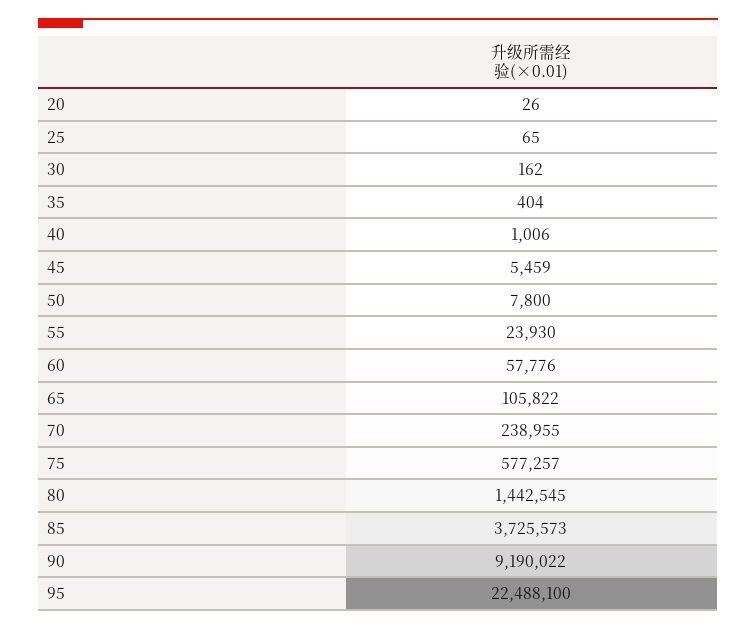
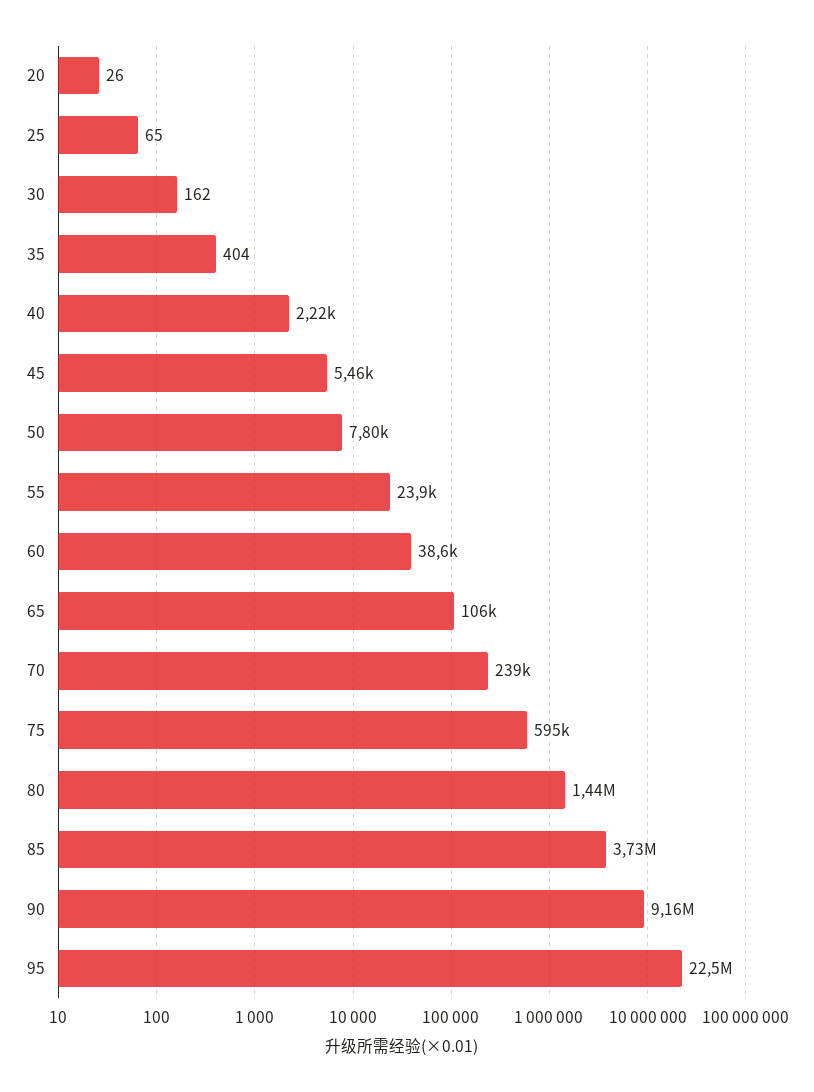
40: 1006 -> 2220
60: 57776 -> 38600
75: 577257 -> 595000
90: 9190022 -> 9160000

